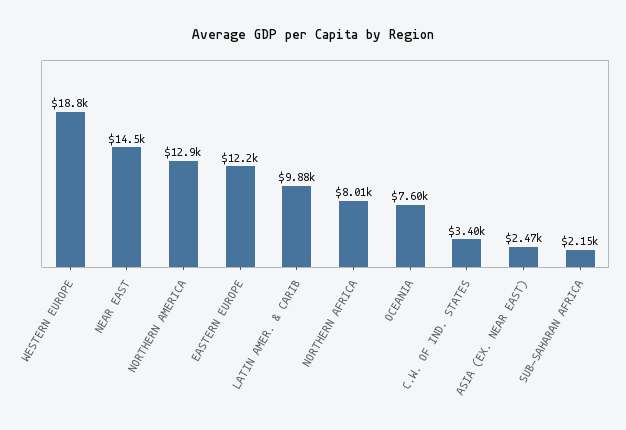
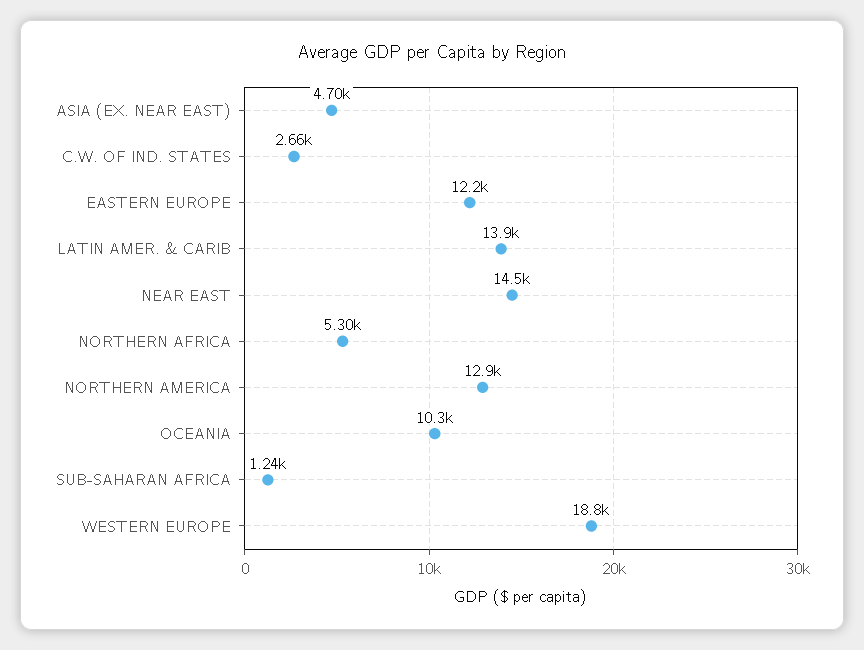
LATIN AMER. & CARIB: 9880 -> 13900
NORTHERN AFRICA: 8010 -> 5300
OCEANIA: 7600 -> 10300
C.W. OF IND. STATES: 3400 -> 2660
ASIA (EX. NEAR EAST): 2470 -> 4700
SUB-SAHARAN AFRICA: 2150 -> 1240

